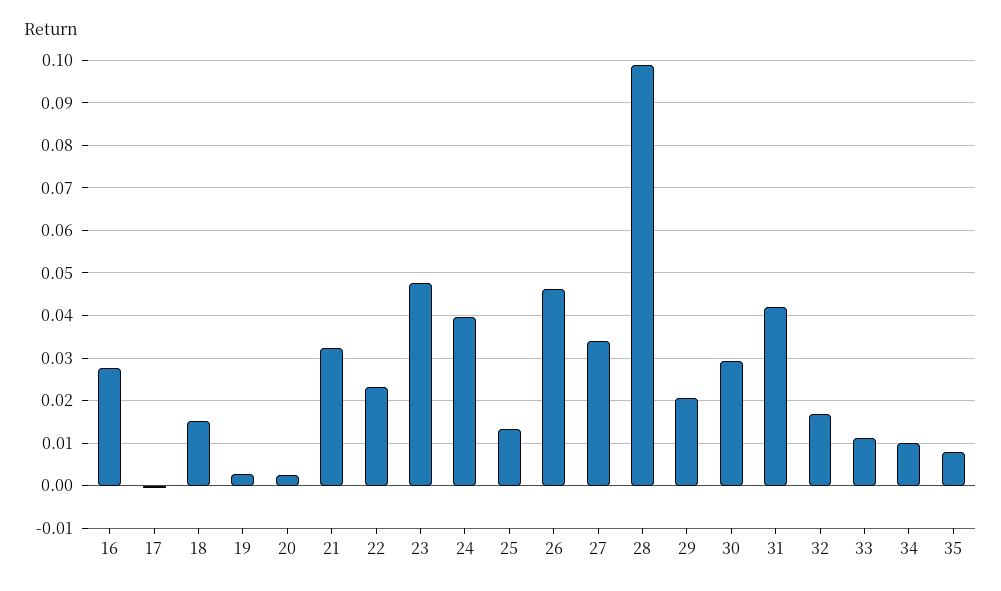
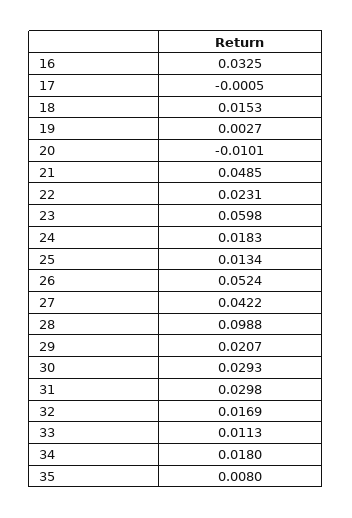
16: 0.028 -> 0.0325
20: 0.002 -> -0.0101
21: 0.032 -> 0.0485
23: 0.048 -> 0.0598
24: 0.04 -> 0.0183
26: 0.046 -> 0.0524
27: 0.034 -> 0.0422
31: 0.042 -> 0.0298
34: 0.01 -> 0.018

